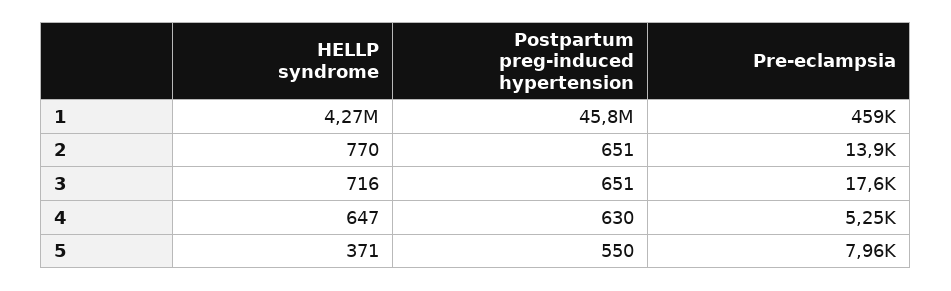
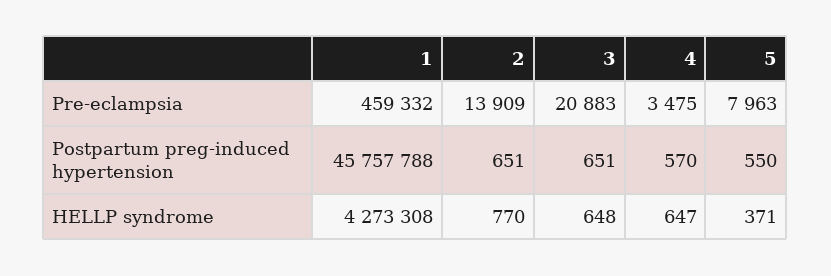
HELLP syndrome, 3: 716 -> 648
Pre-eclampsia, 3: 17600 -> 20883
Postpartum preg-induced hypertension, 4: 630 -> 570
Pre-eclampsia, 4: 5250 -> 3475

